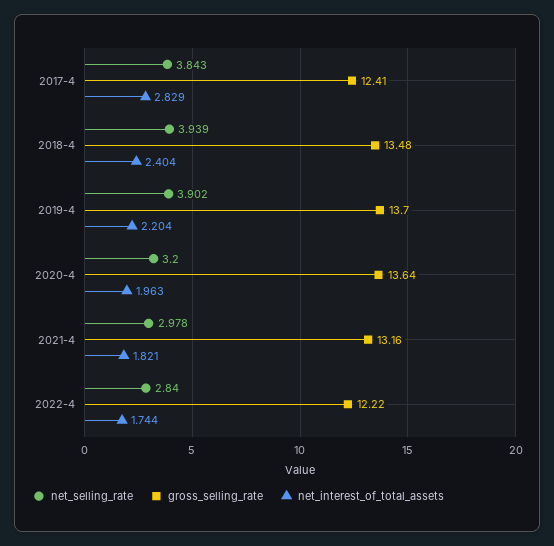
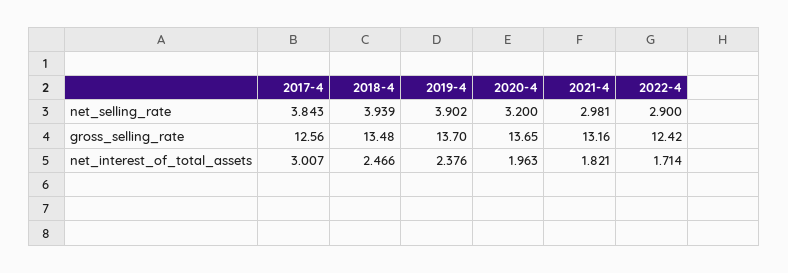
gross_selling_rate, 2017-4: 12.41 -> 12.56
net_interest_of_total_assets, 2017-4: 2.829 -> 3.007
net_interest_of_total_assets, 2018-4: 2.404 -> 2.466
net_interest_of_total_assets, 2019-4: 2.204 -> 2.376
gross_selling_rate, 2020-4: 13.64 -> 13.65
net_selling_rate, 2021-4: 2.978 -> 2.981
net_selling_rate, 2022-4: 2.84 -> 2.9
gross_selling_rate, 2022-4: 12.22 -> 12.42
net_interest_of_total_assets, 2022-4: 1.744 -> 1.714

